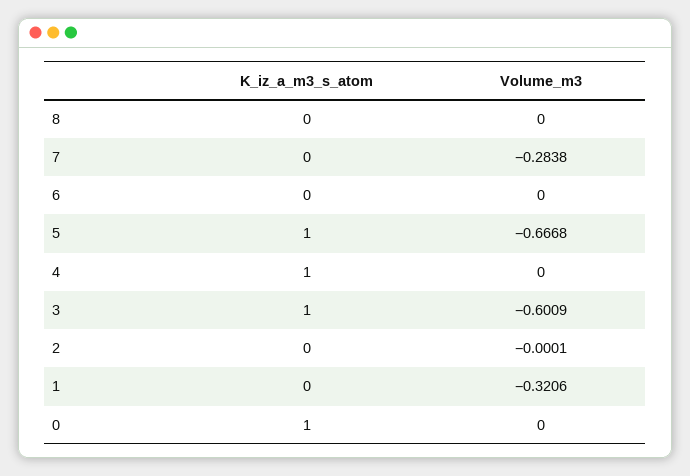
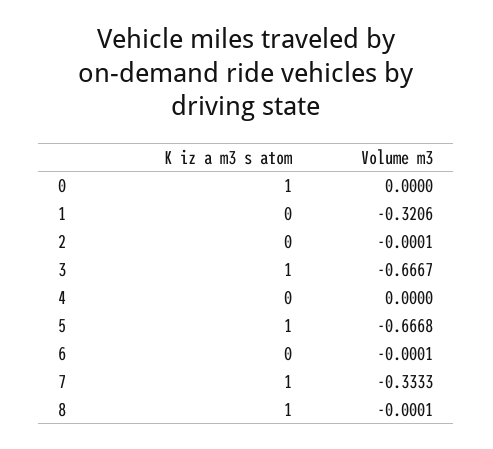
K_iz_a_m3_s_atom, 8: 0 -> 1
Volume_m3, 8: 0 -> -0.0001
K_iz_a_m3_s_atom, 7: 0 -> 1
Volume_m3, 7: -0.2838 -> -0.3333
Volume_m3, 6: 0 -> -0.0001
K_iz_a_m3_s_atom, 4: 1 -> 0
Volume_m3, 3: -0.6009 -> -0.6667

